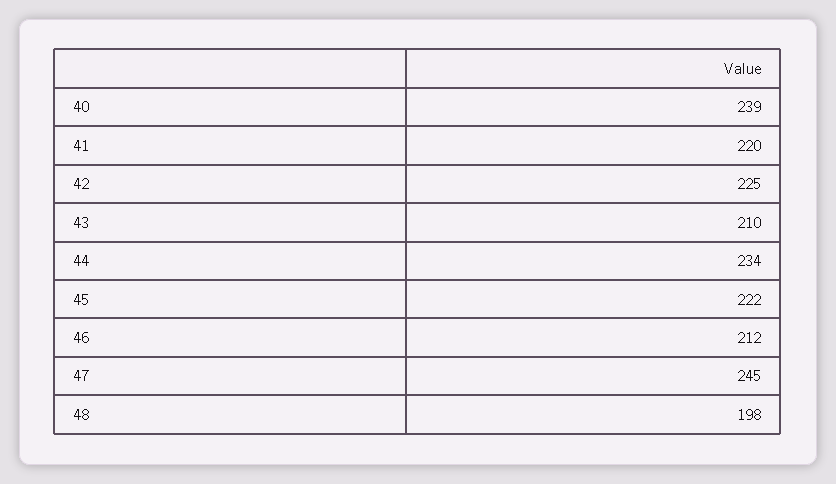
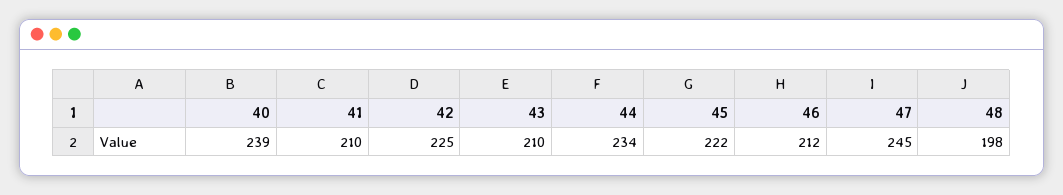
41: 220 -> 210

